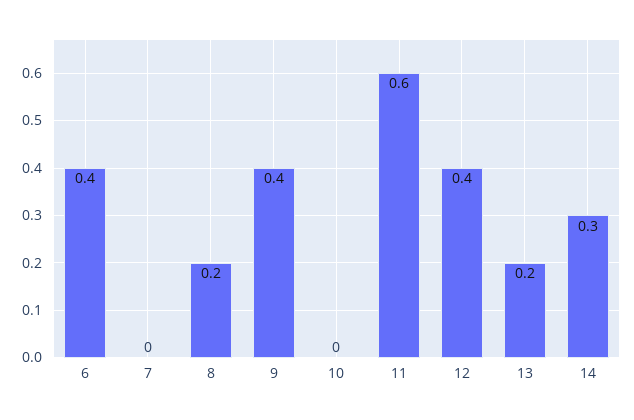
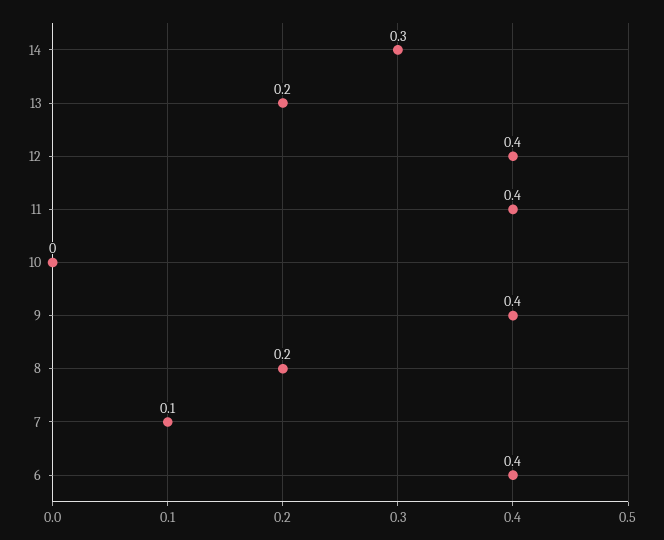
7: 0 -> 0.1
11: 0.6 -> 0.4

